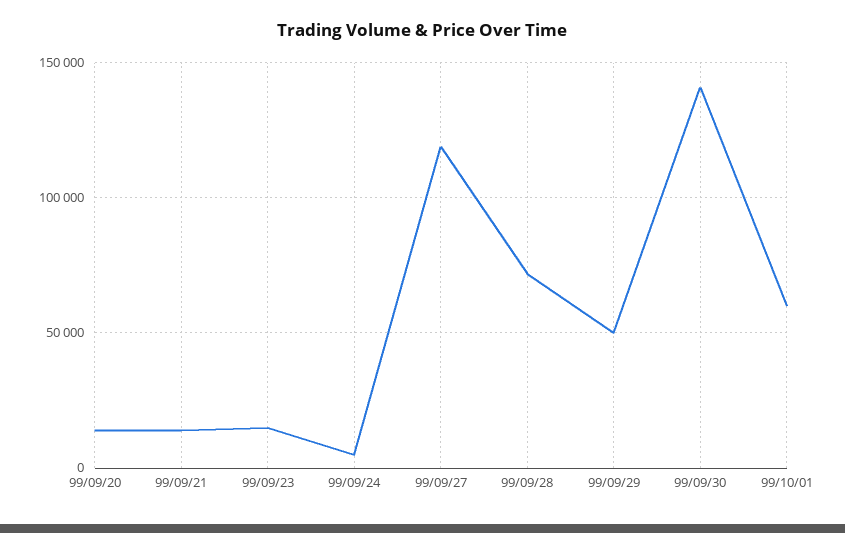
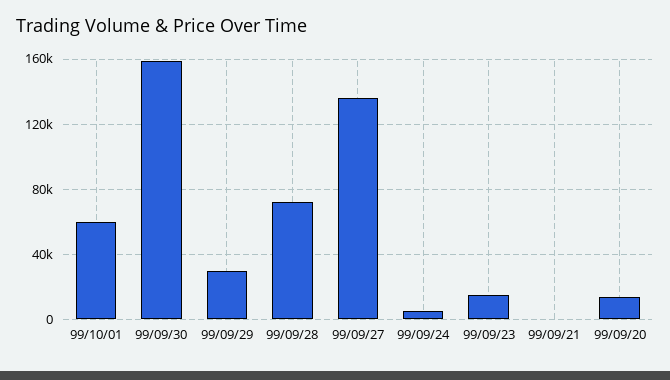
99/09/21: 15000 -> 0
99/09/27: 120000 -> 135000
99/09/29: 50000 -> 30000
99/09/30: 140000 -> 160000

